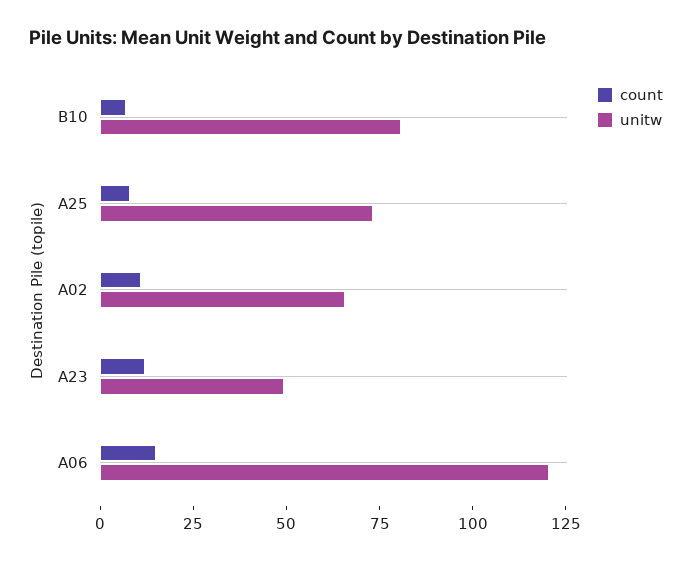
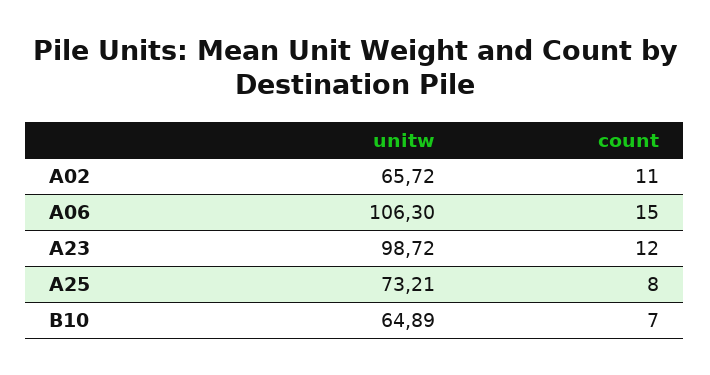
unitw, B10: 80 -> 64.89
unitw, A23: 50 -> 98.72
unitw, A06: 120 -> 106.3

